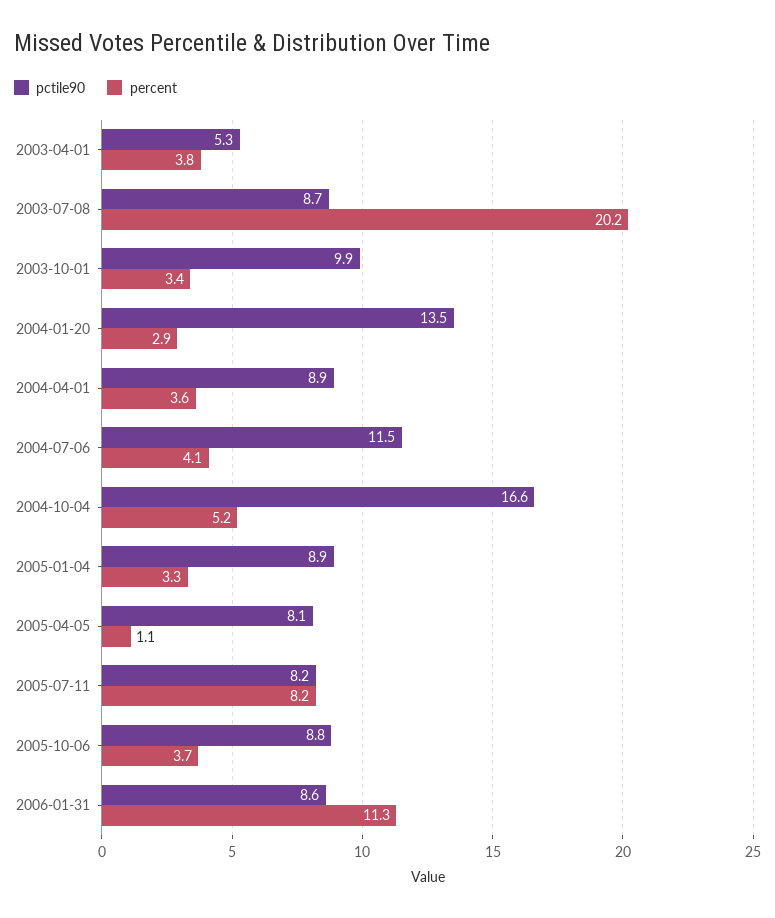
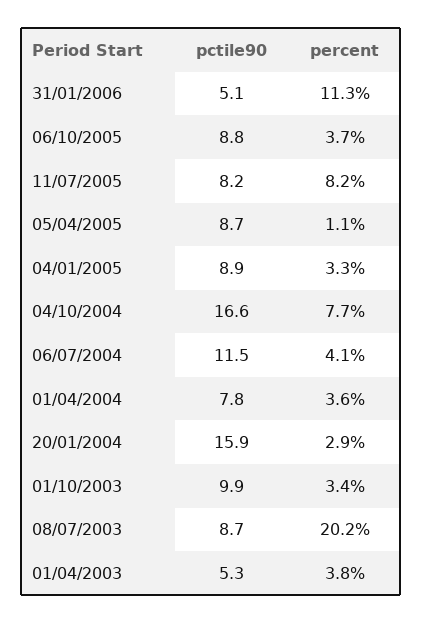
pctile90, 2004-01-20: 13.5 -> 15.9
pctile90, 2004-04-01: 8.9 -> 7.8
percent, 2004-10-04: 5.2 -> 7.7
pctile90, 2005-04-05: 8.1 -> 8.7
pctile90, 2006-01-31: 8.6 -> 5.1

